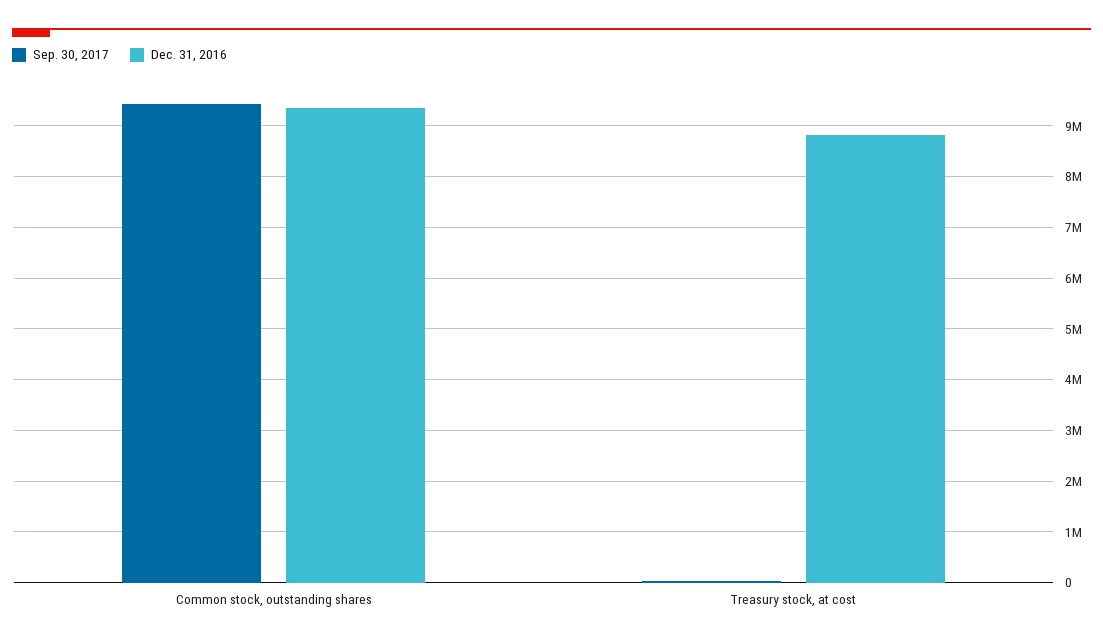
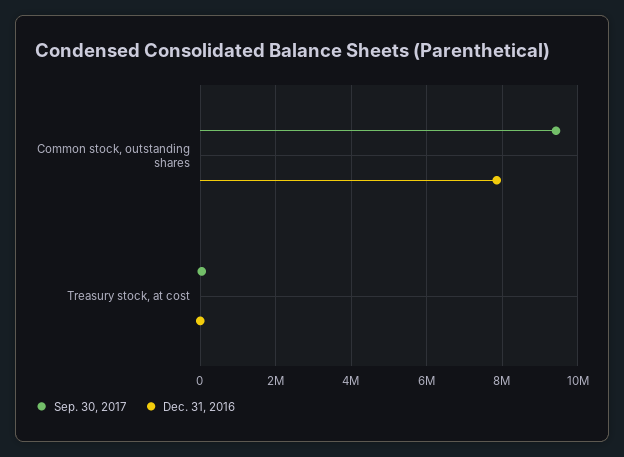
Dec. 31, 2016, Common stock, outstanding shares: 9400000 -> 7800000
Dec. 31, 2016, Treasury stock, at cost: 8800000 -> 0

